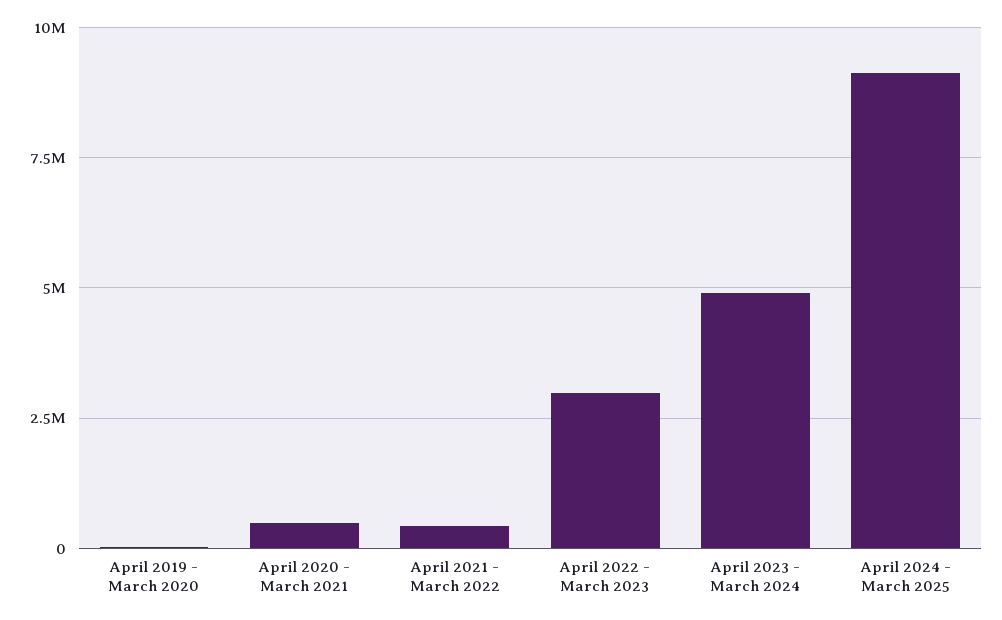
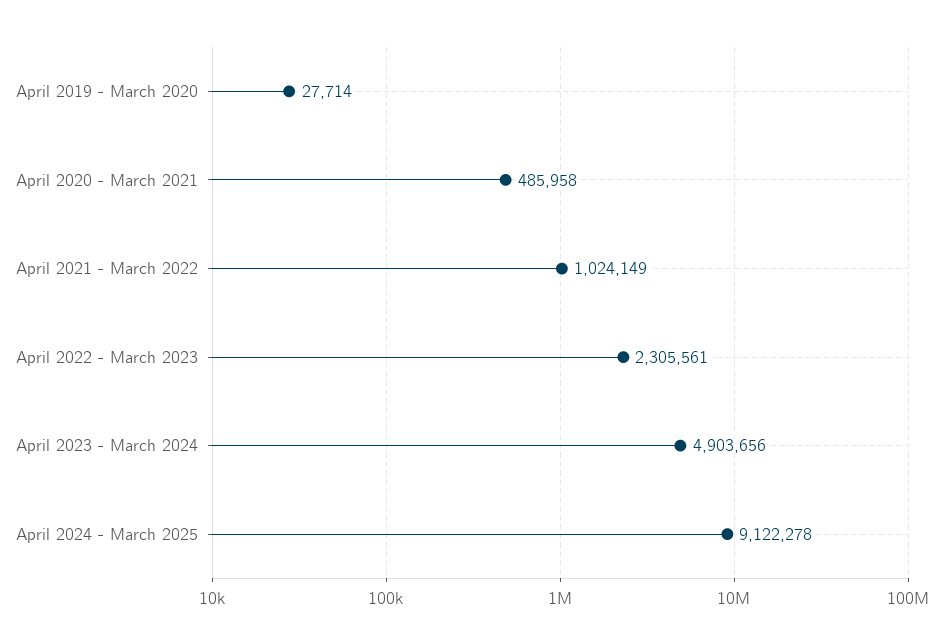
April 2021 - March 2022: 500000 -> 1024149
April 2022 - March 2023: 3000000 -> 2305561

